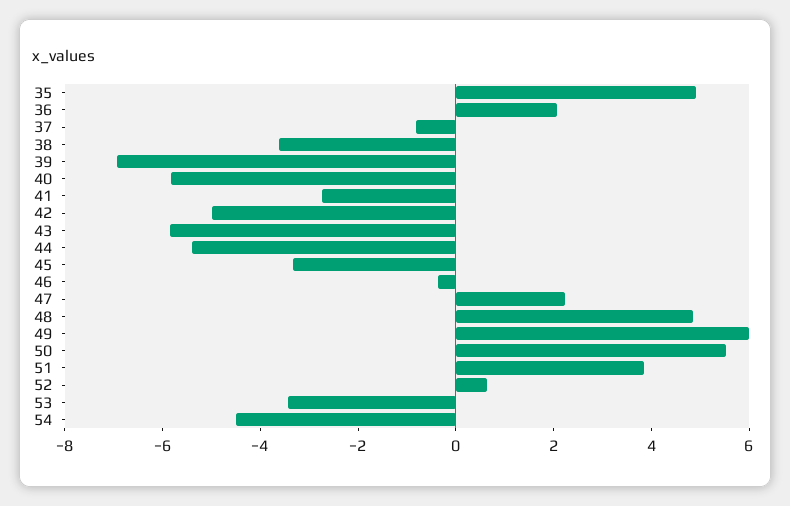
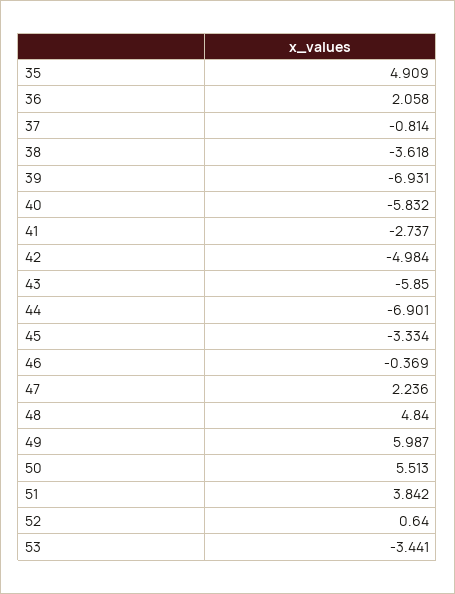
44: -5.5 -> -6.901
54: -4.5 -> none

